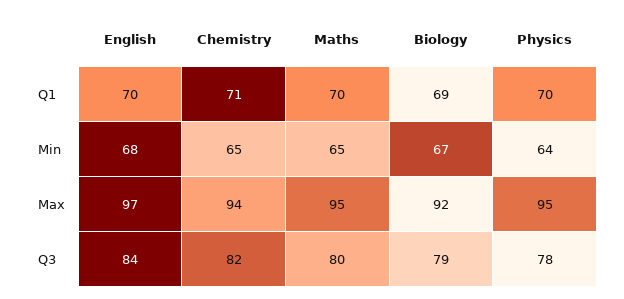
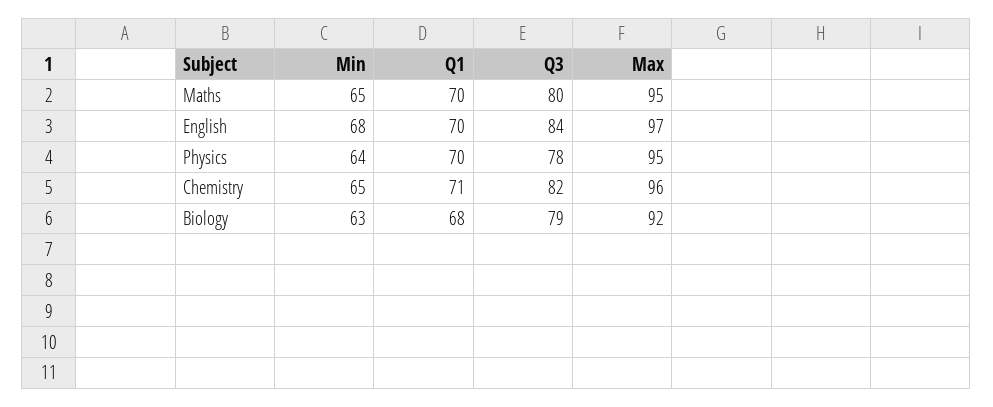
Biology, Q1: 69 -> 68
Biology, Min: 67 -> 63
Chemistry, Max: 94 -> 96

